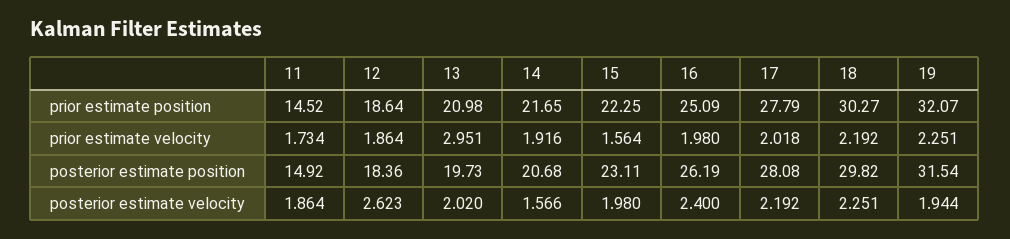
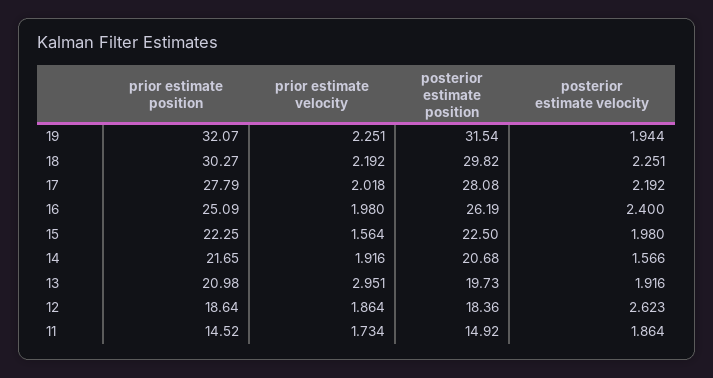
15, posterior estimate position: 23.11 -> 22.5
13, posterior estimate velocity: 2.02 -> 1.916

